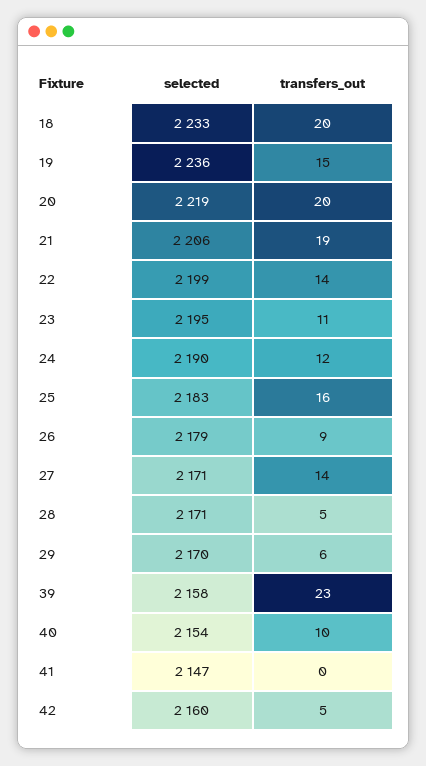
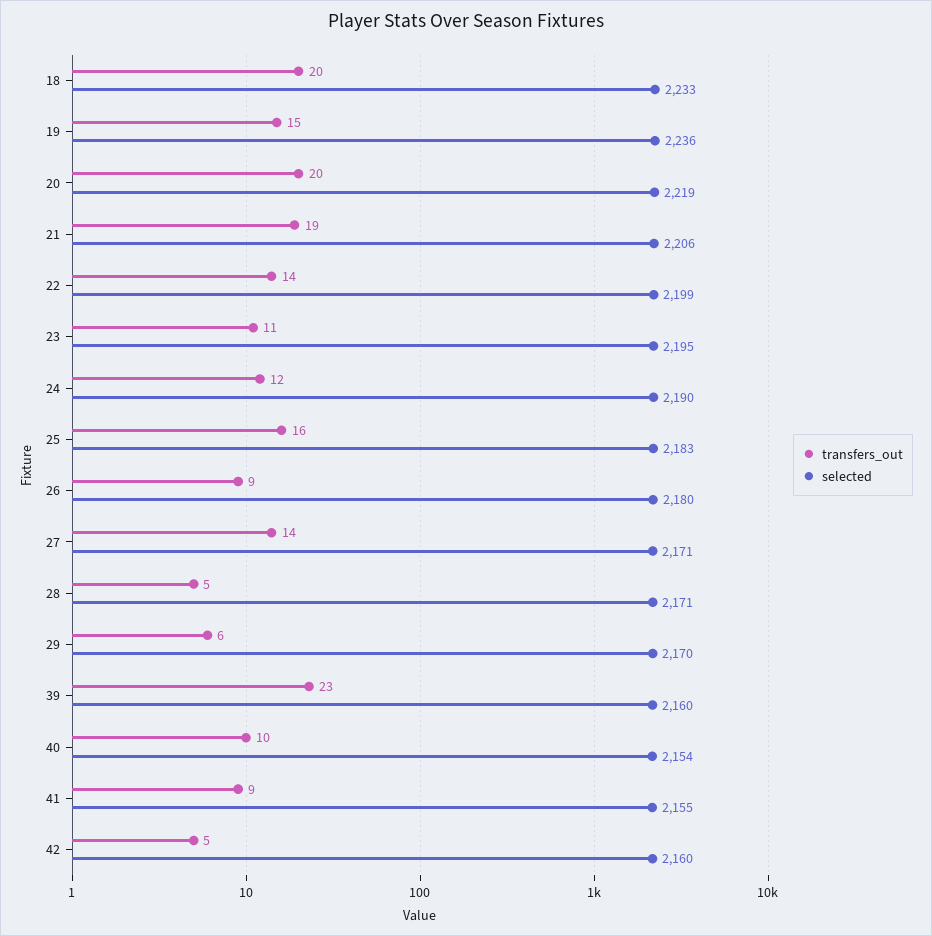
selected, 26: 2179 -> 2180
selected, 39: 2158 -> 2160
selected, 41: 2147 -> 2155
transfers_out, 41: 0 -> 9

